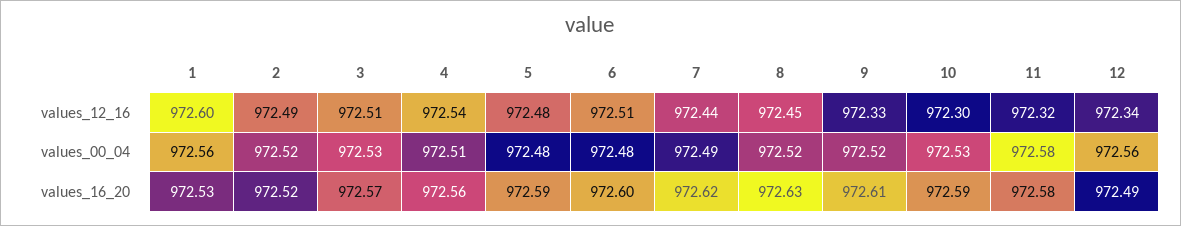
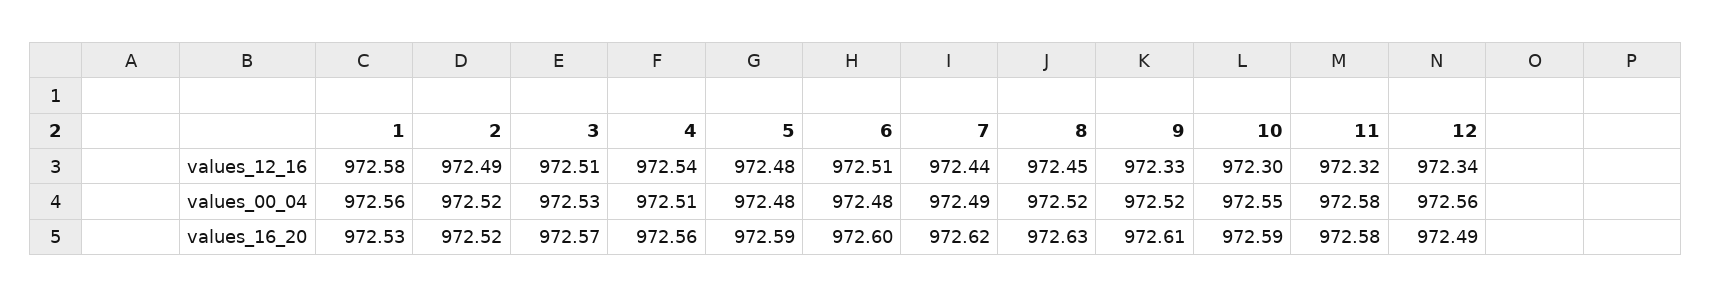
1, values_12_16: 972.6 -> 972.58
10, values_00_04: 972.53 -> 972.55

